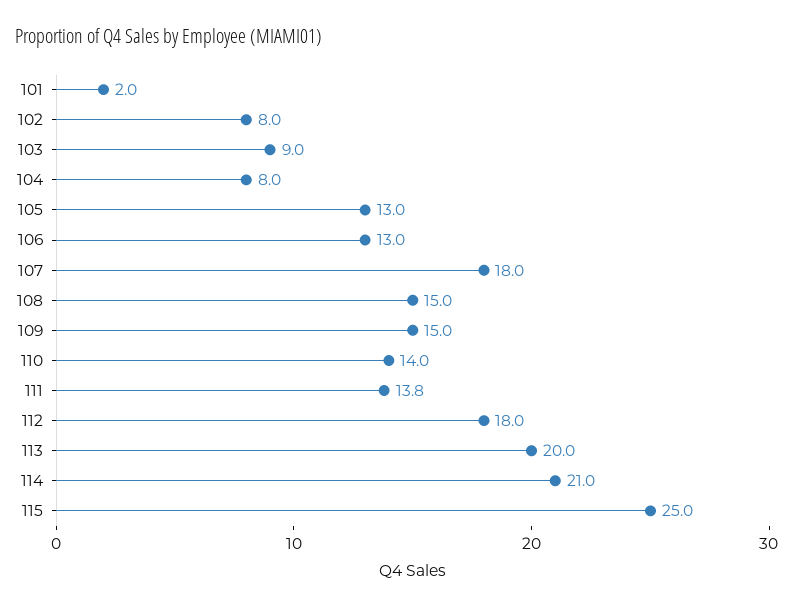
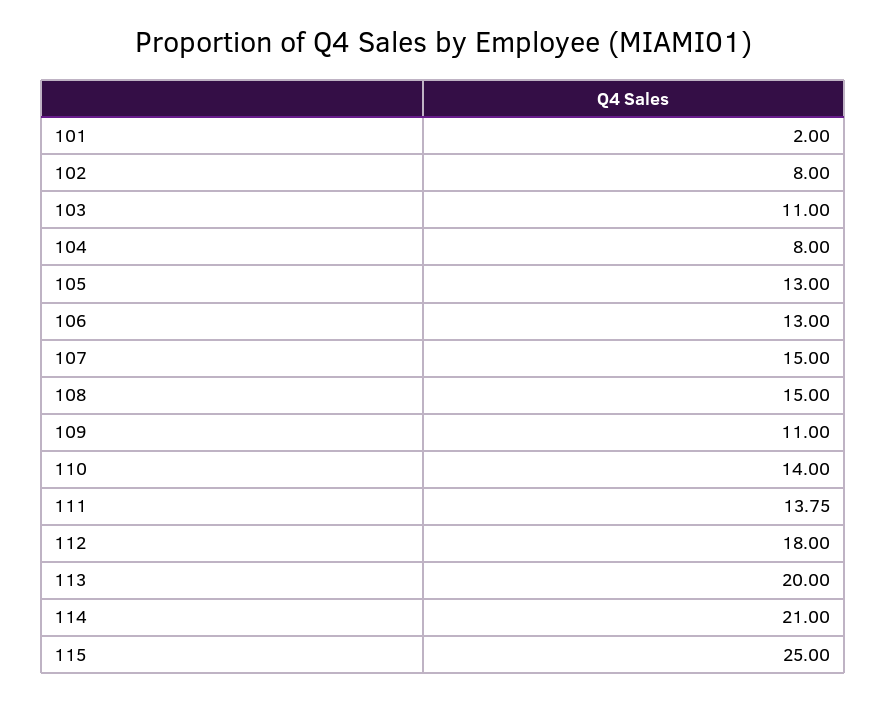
103: 9 -> 11
107: 18 -> 15
109: 15 -> 11

